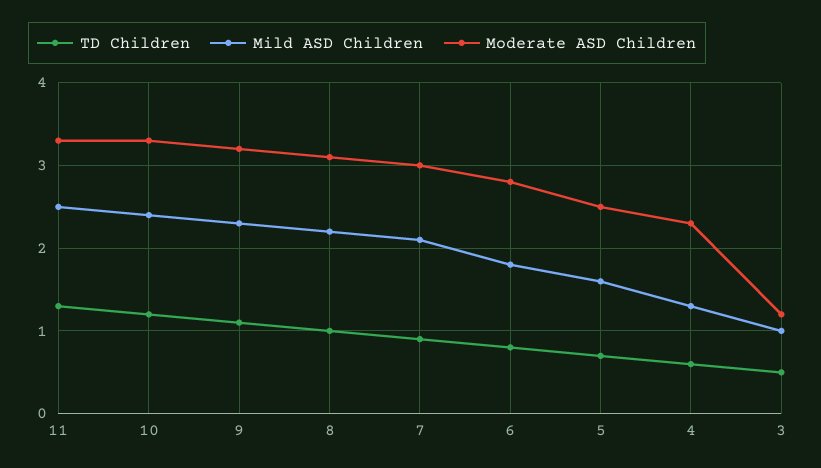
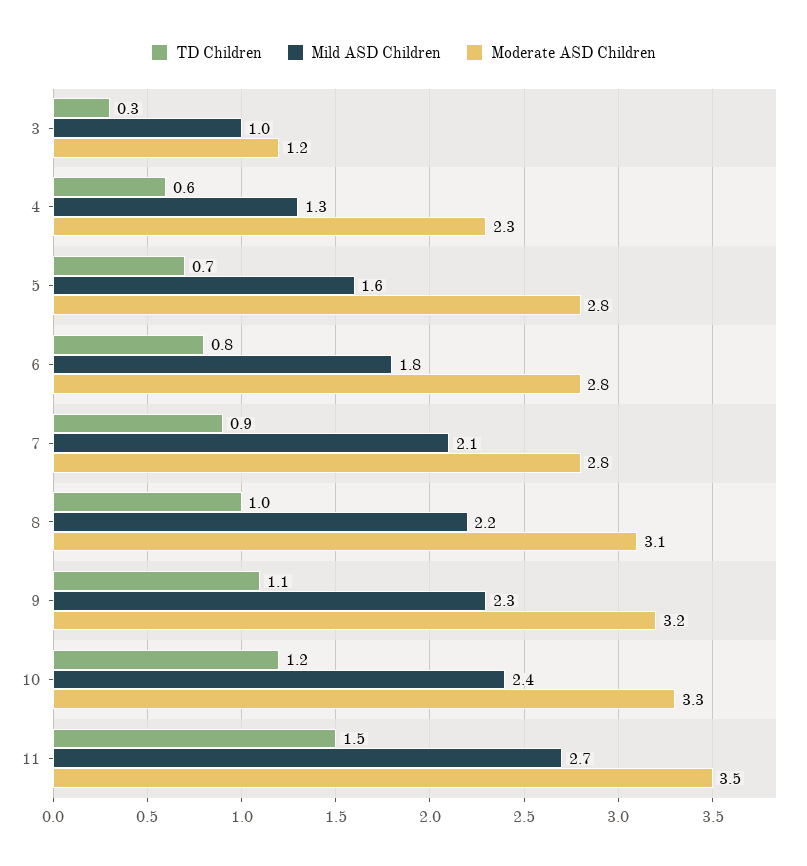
TD Children, 11: 1.3 -> 1.5
Mild ASD Children, 11: 2.5 -> 2.7
Moderate ASD Children, 11: 3.3 -> 3.5
Moderate ASD Children, 7: 3 -> 2.8
Moderate ASD Children, 5: 2.5 -> 2.8
TD Children, 3: 0.5 -> 0.3

